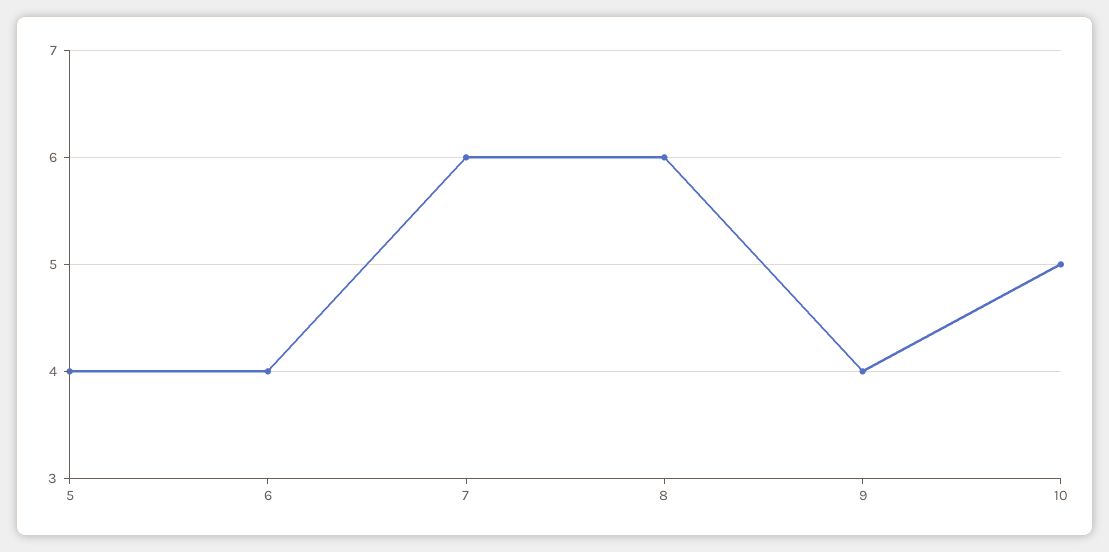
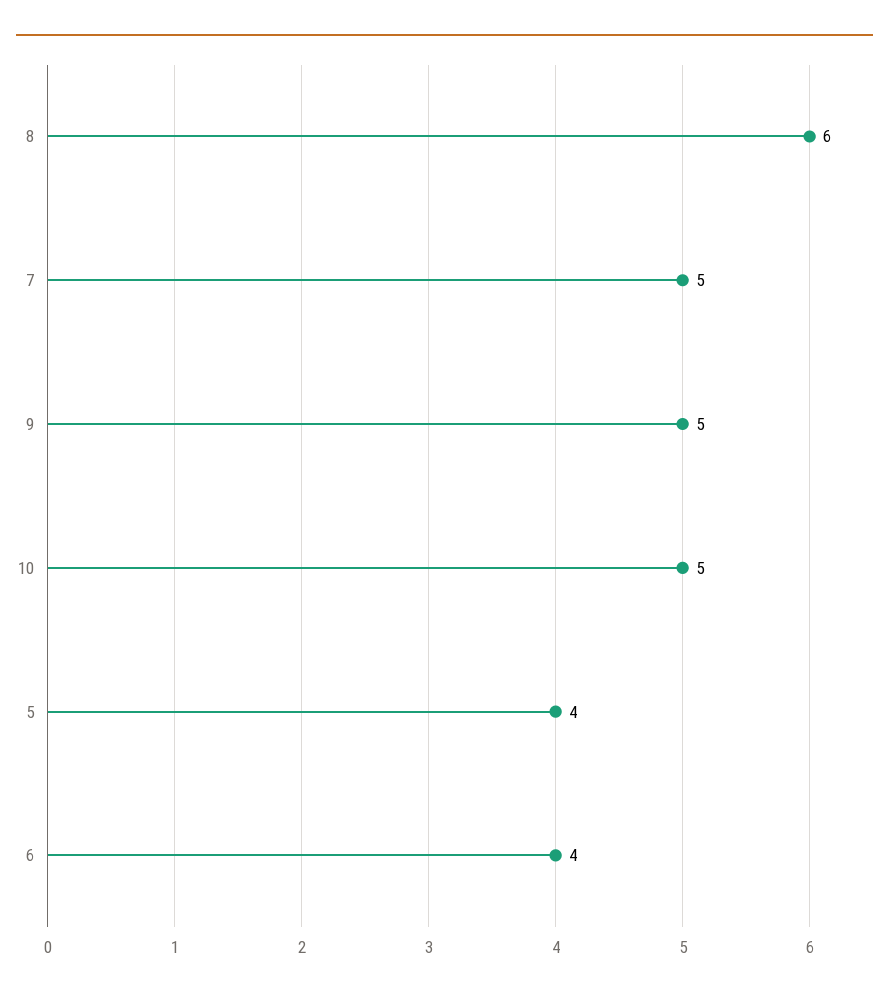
7: 6 -> 5
9: 4 -> 5

